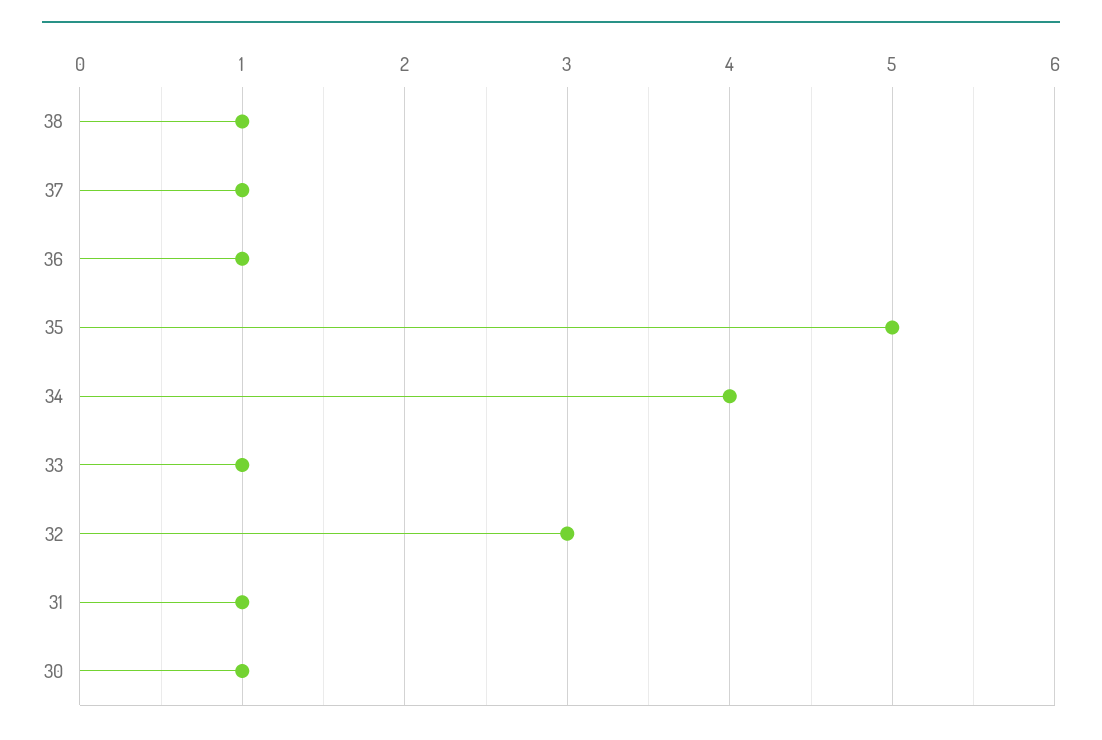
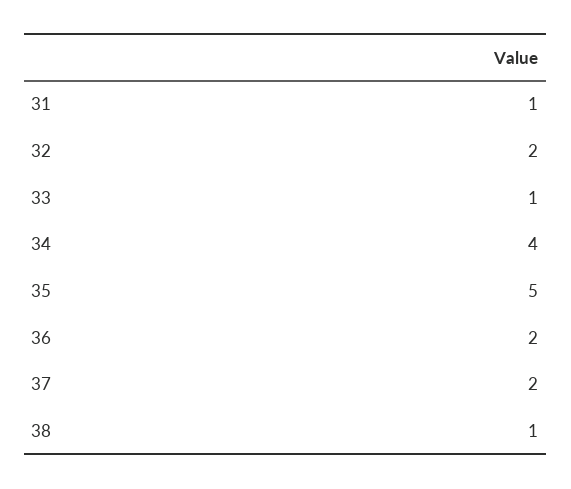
37: 1 -> 2
36: 1 -> 2
32: 3 -> 2
30: 1 -> none

